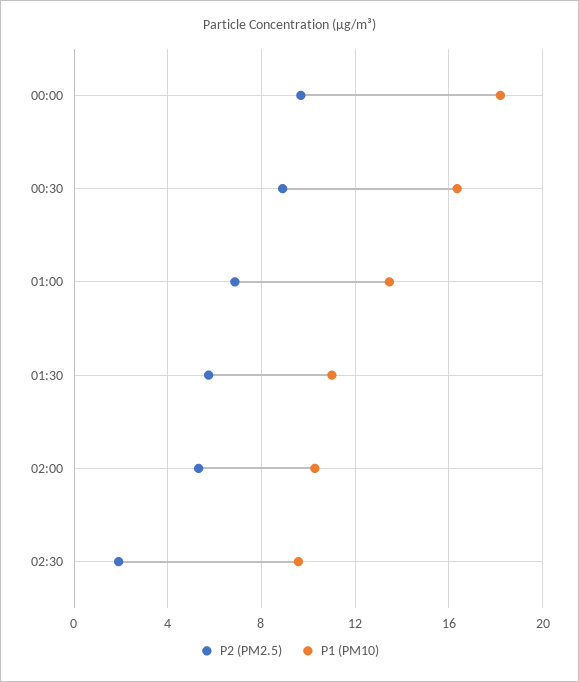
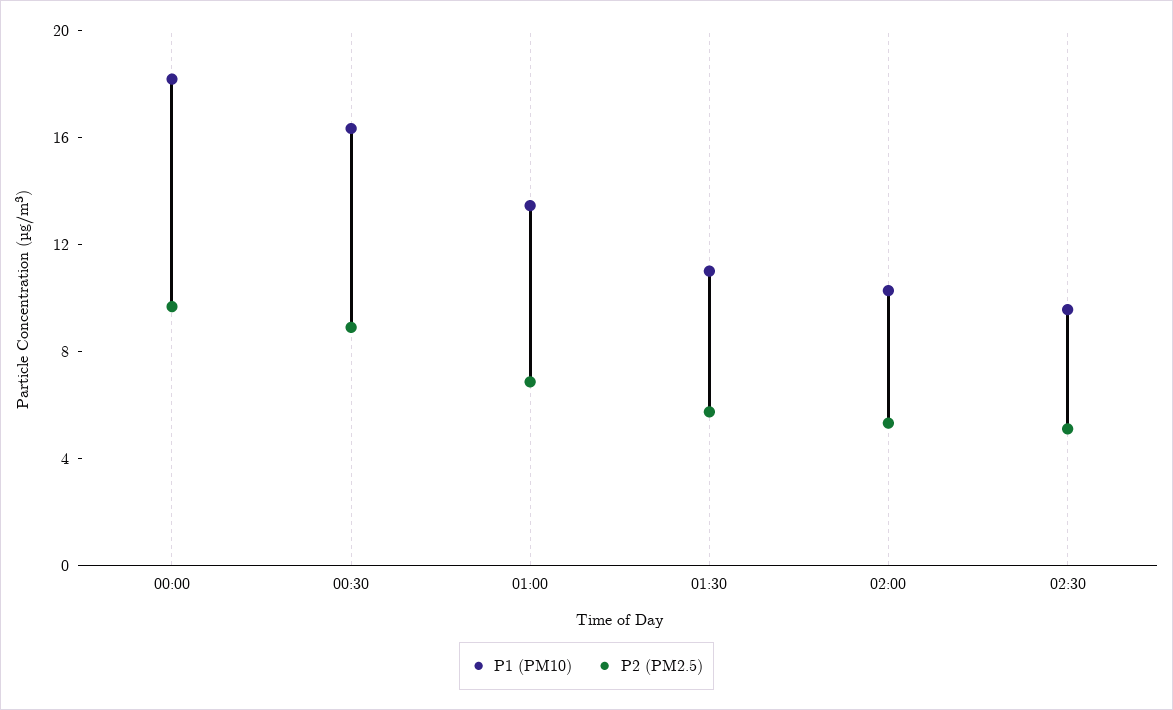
P2 (PM2.5), 02:30: 2 -> 5

